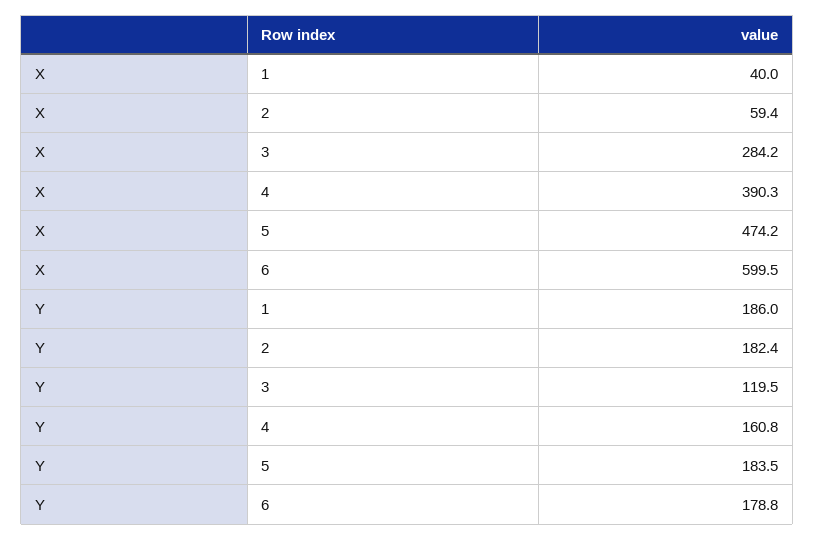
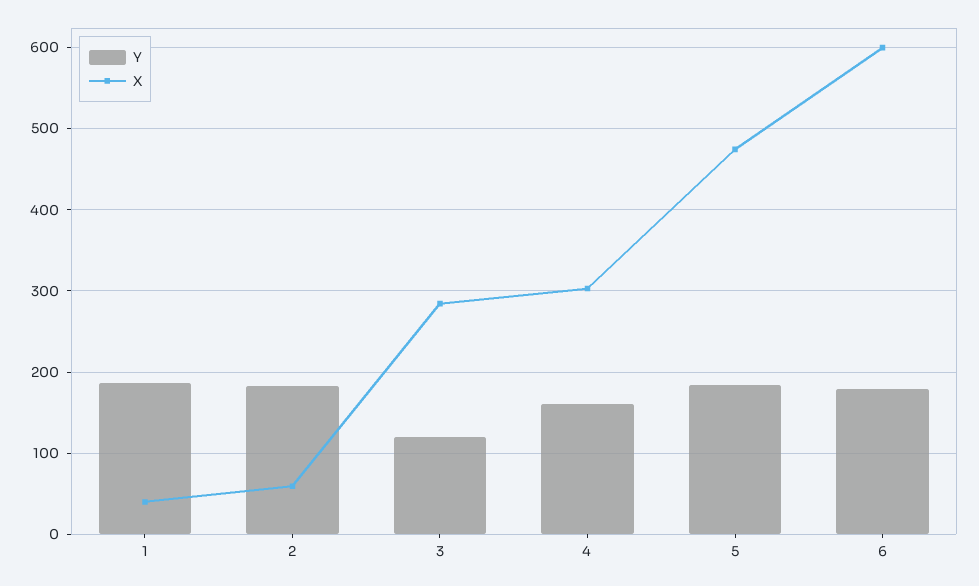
X, 4: 390.3 -> 300

